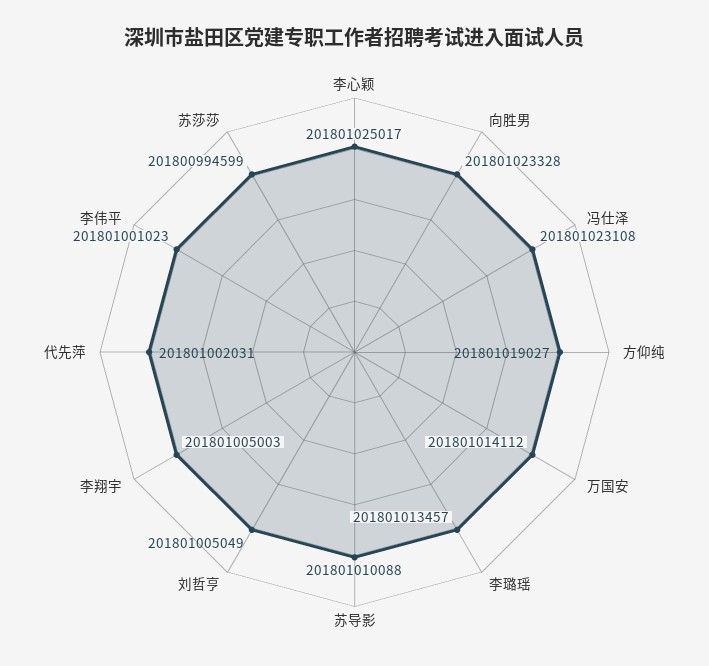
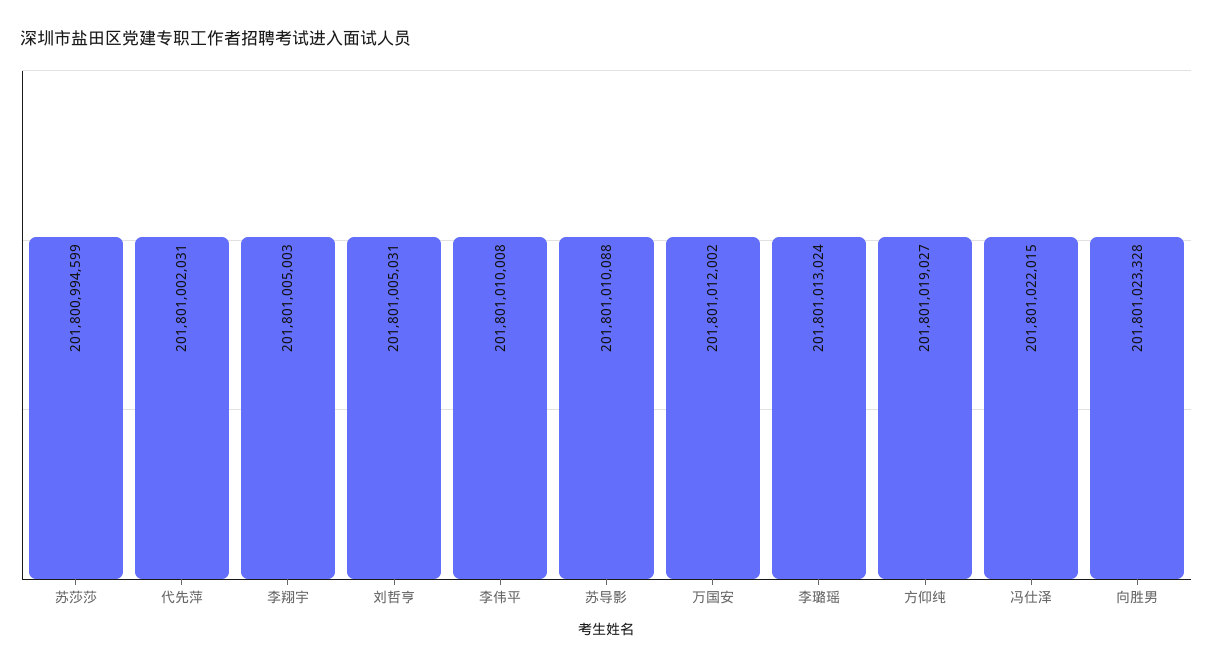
李心颖: 201801025017 -> none
冯仕泽: 201801023108 -> 201801022015
万国安: 201801014112 -> 201801012002
李璐瑶: 201801013457 -> 201801013024
刘哲亨: 201801005049 -> 201801005031
李伟平: 201801001023 -> 201801010008

